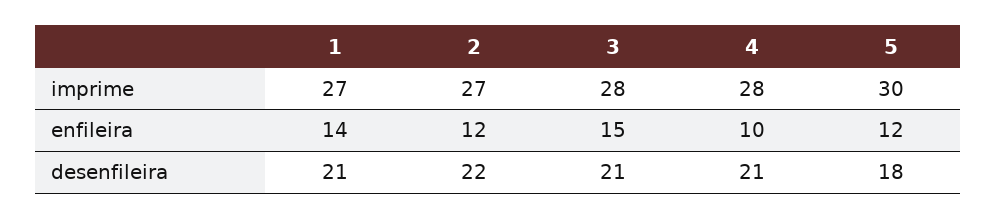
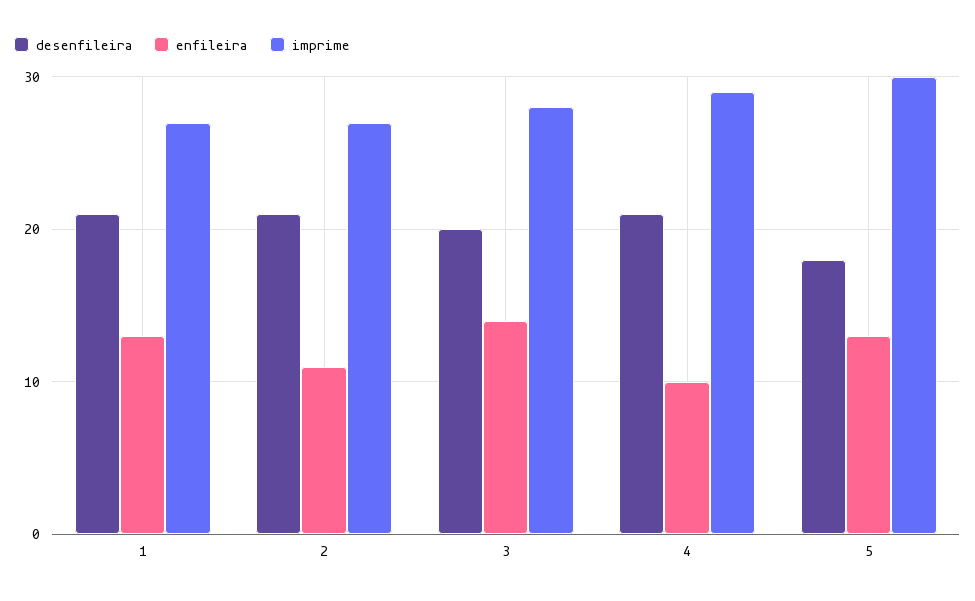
imprime, 4: 28 -> 29
enfileira, 1: 14 -> 13
enfileira, 2: 12 -> 11
enfileira, 3: 15 -> 14
enfileira, 5: 12 -> 13
desenfileira, 2: 22 -> 21
desenfileira, 3: 21 -> 20

